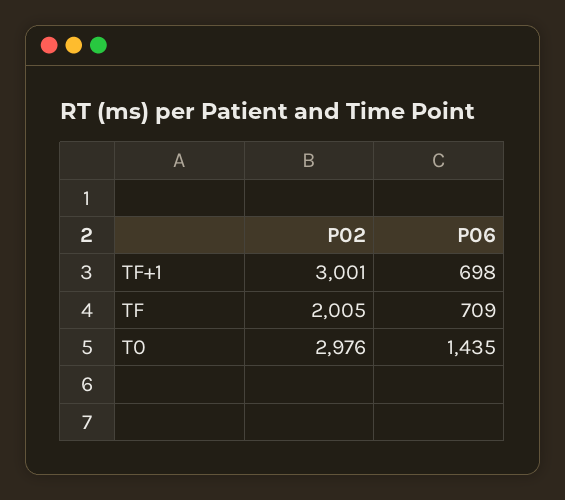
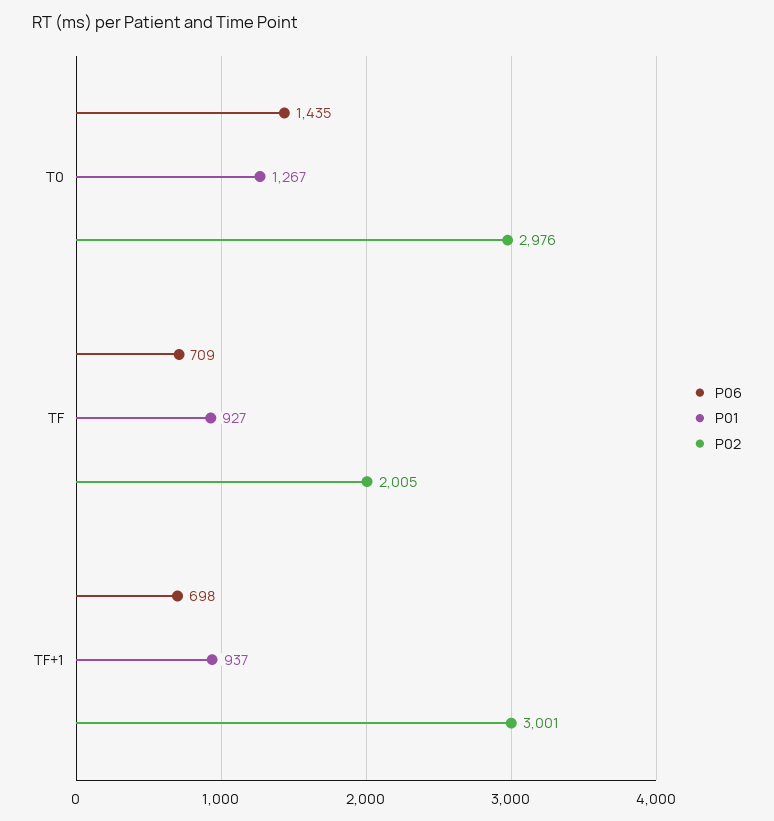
P01, T0: none -> 1267
P01, TF: none -> 927
P01, TF+1: none -> 937

